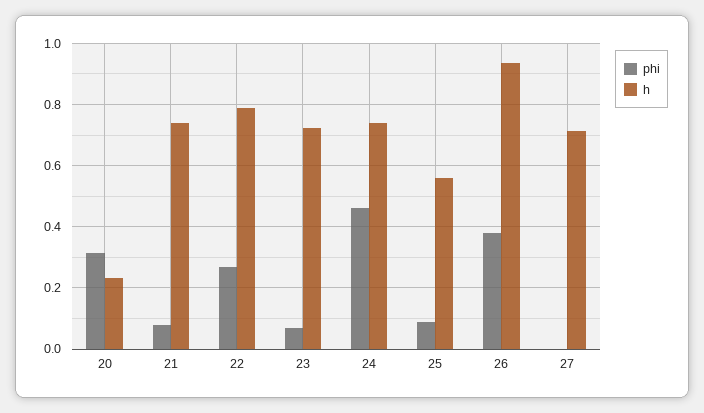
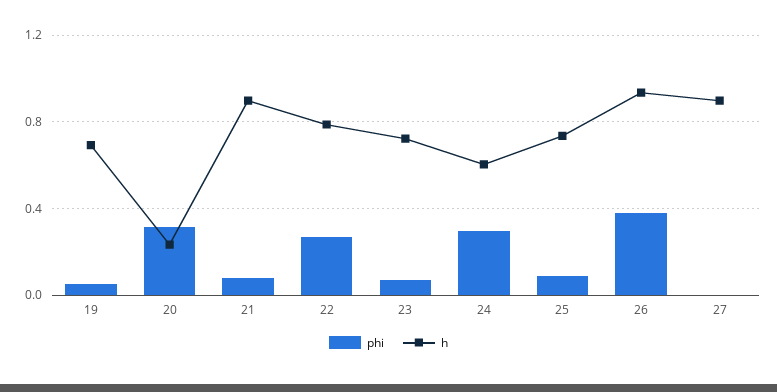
h, 21: 0.74 -> 0.9
phi, 24: 0.46 -> 0.3
h, 24: 0.74 -> 0.6
h, 25: 0.56 -> 0.75
h, 27: 0.72 -> 0.9
phi, 19: none -> 0.05
h, 19: none -> 0.7

